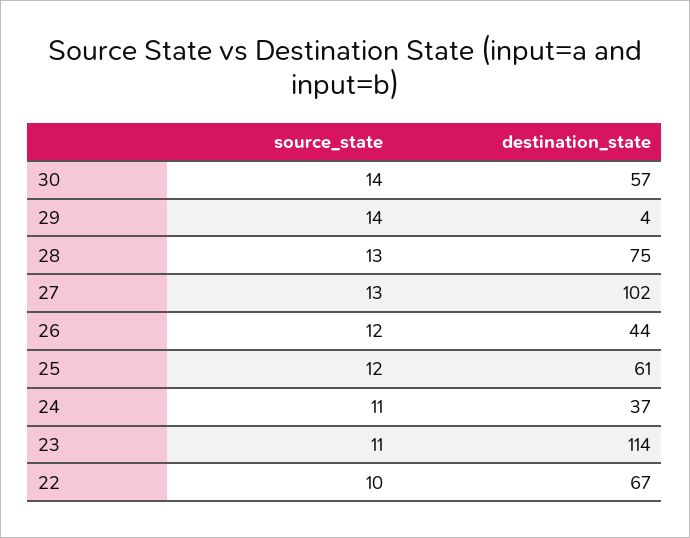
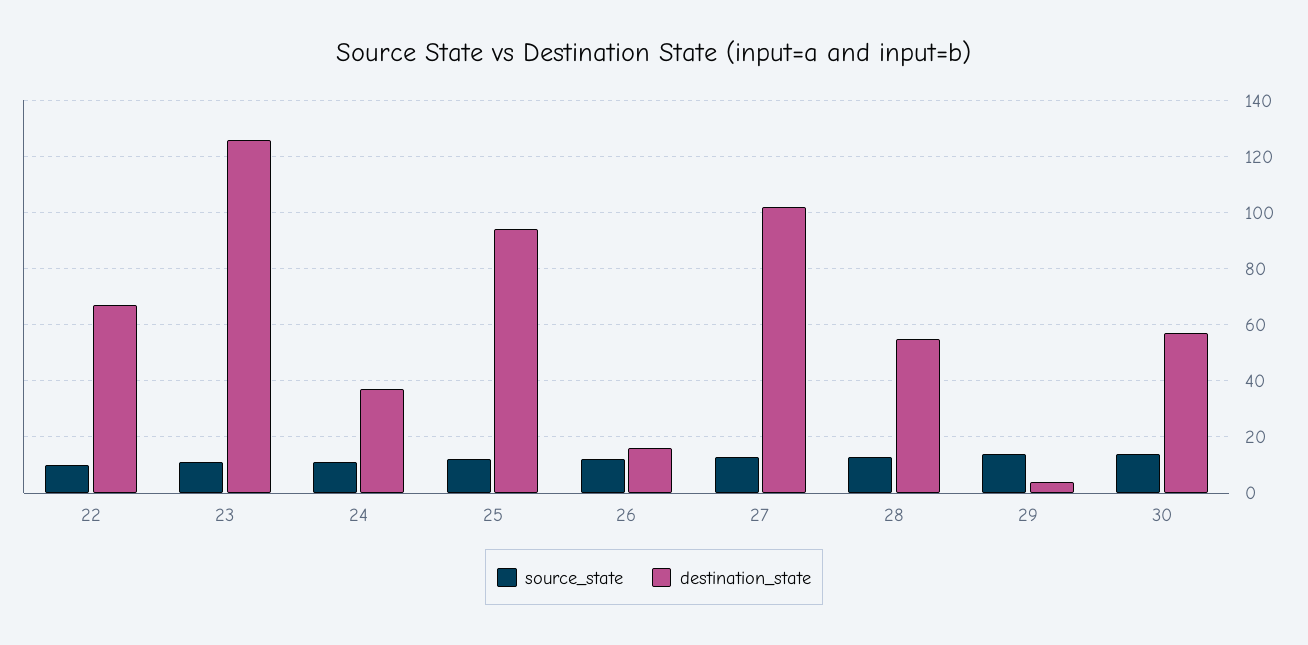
destination_state, 28: 75 -> 55
destination_state, 26: 44 -> 15
destination_state, 25: 61 -> 95
destination_state, 23: 114 -> 125

